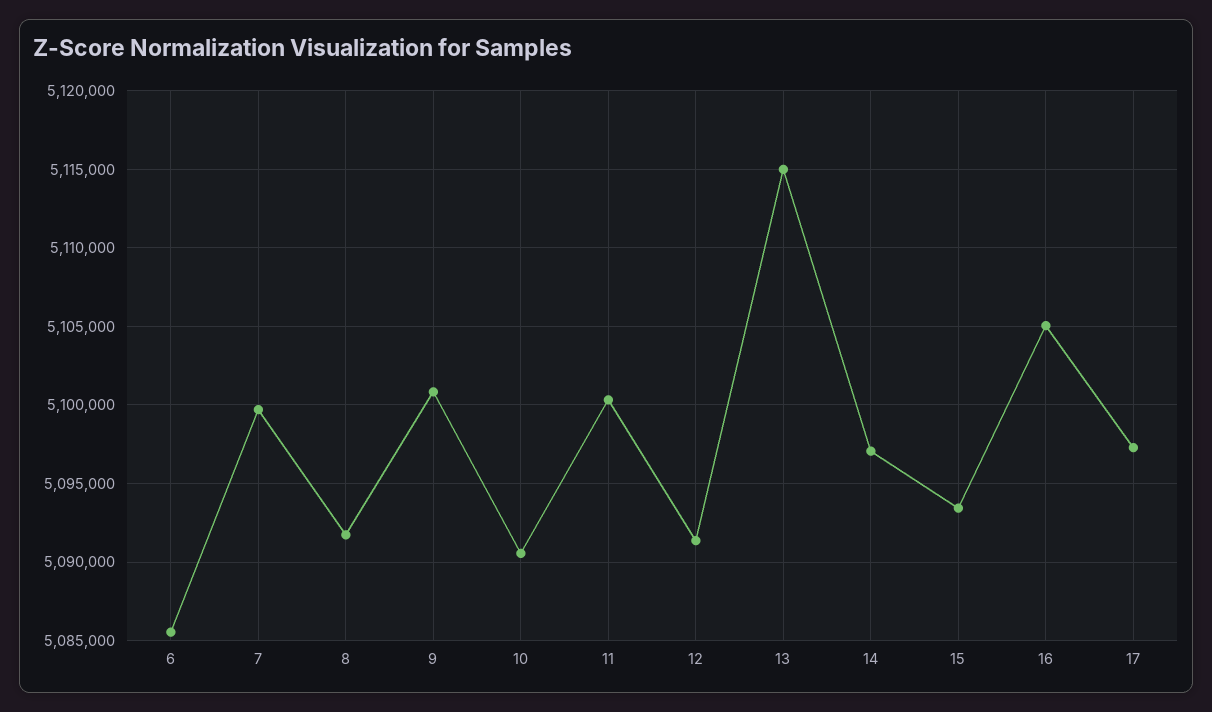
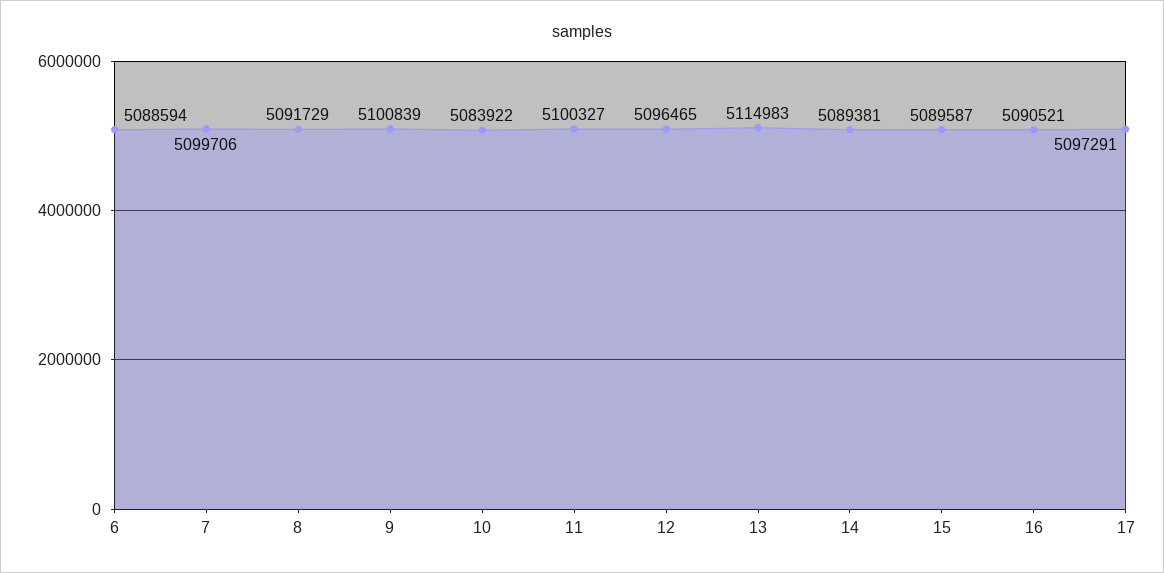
6: 5085500 -> 5088594
10: 5090500 -> 5083922
12: 5091500 -> 5096465
14: 5097000 -> 5089381
15: 5093500 -> 5089587
16: 5105000 -> 5090521

